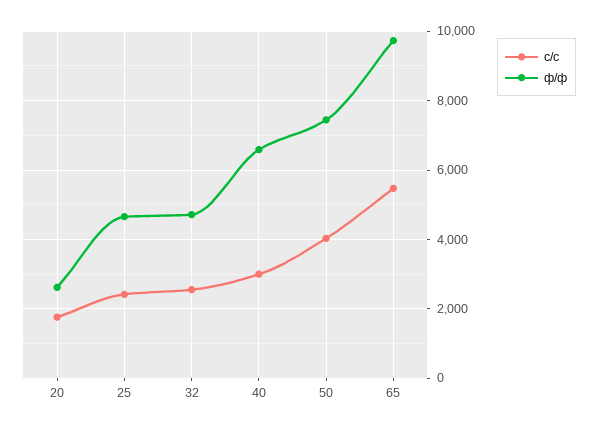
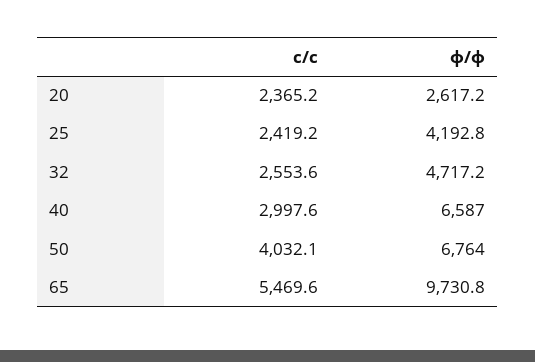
c/c, 20: 1800 -> 2365.2
ф/ф, 25: 4600 -> 4192.8
ф/ф, 50: 7400 -> 6764

